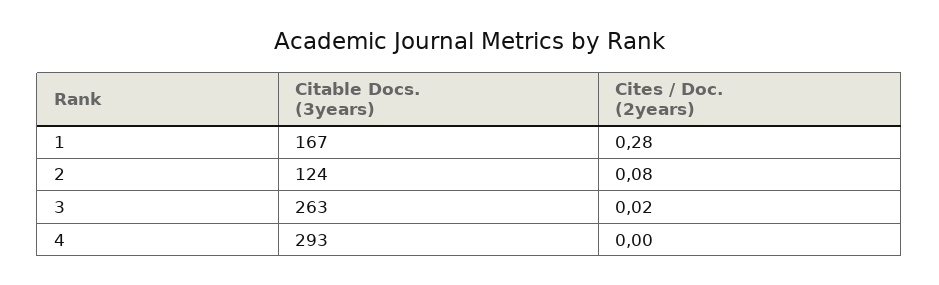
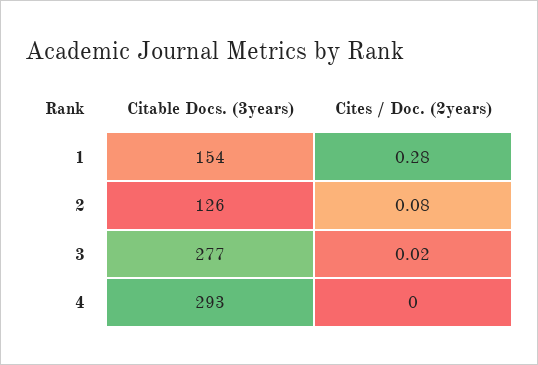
Citable Docs. (3years), 1: 167 -> 154
Citable Docs. (3years), 2: 124 -> 126
Citable Docs. (3years), 3: 263 -> 277

